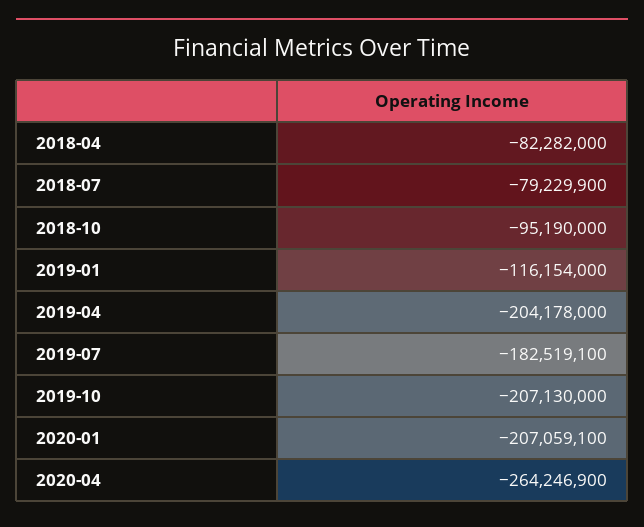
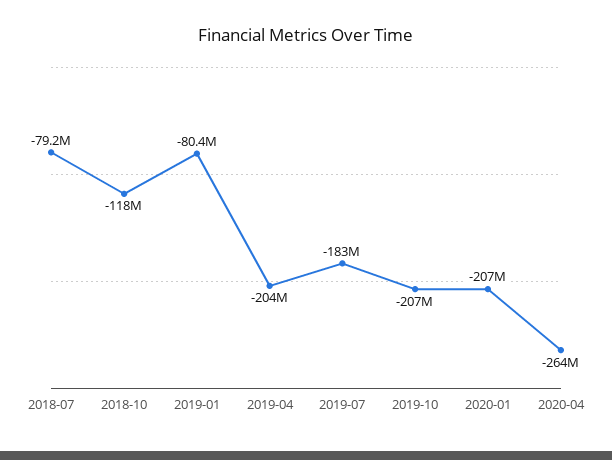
2018-04: -82282000 -> none
2018-10: -95190000 -> -118000000
2019-01: -116154000 -> -80400000

